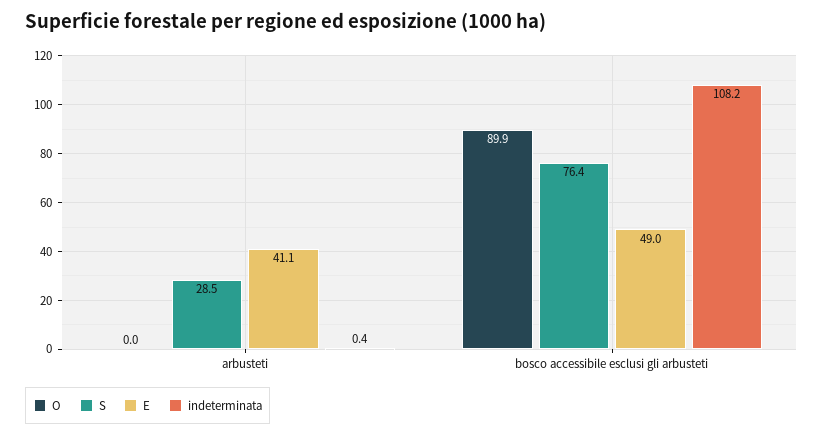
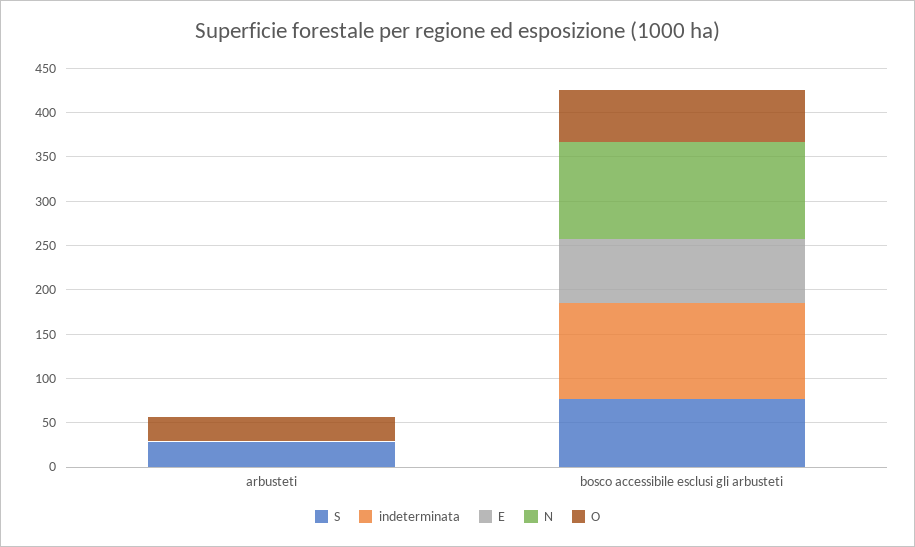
O, arbusteti: 0 -> 30
E, arbusteti: 41.1 -> 0
O, bosco accessibile esclusi gli arbusteti: 89.9 -> 60
E, bosco accessibile esclusi gli arbusteti: 49 -> 70
N, arbusteti: none -> 0
N, bosco accessibile esclusi gli arbusteti: none -> 110

